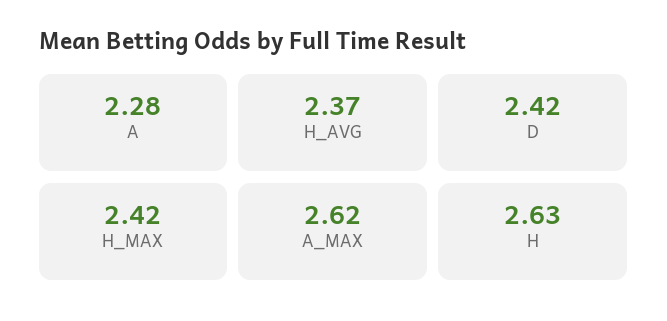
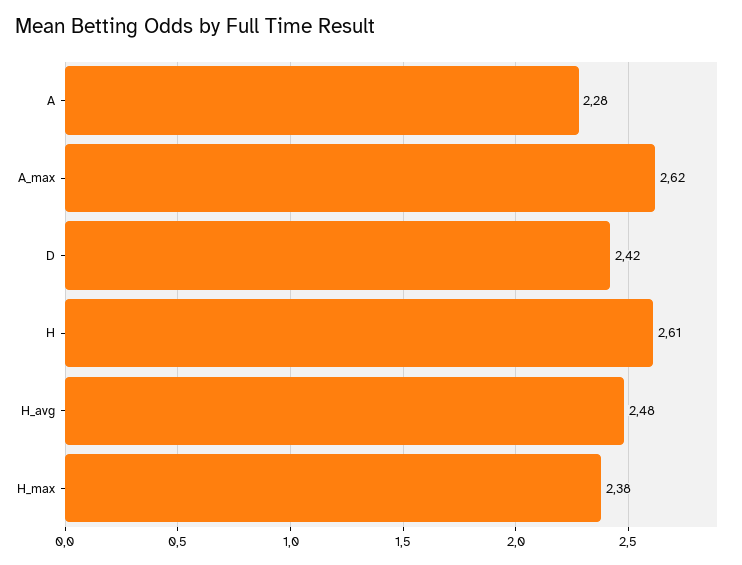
H_AVG: 2.37 -> 2.48
H_MAX: 2.42 -> 2.38
H: 2.63 -> 2.61

